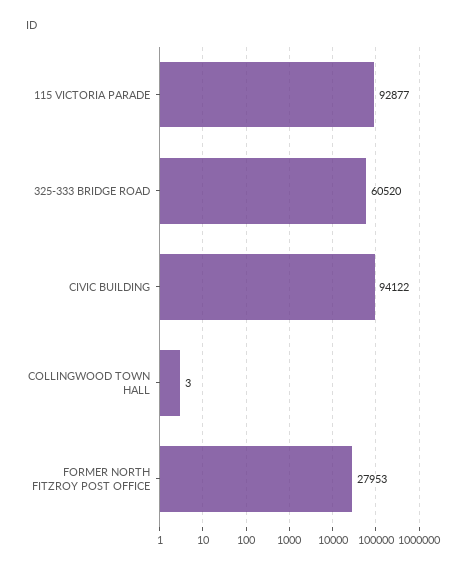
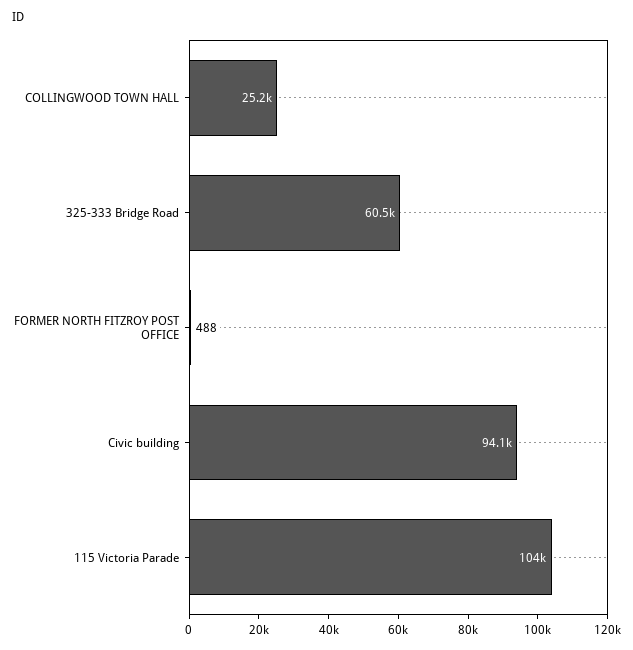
115 VICTORIA PARADE: 92877 -> 104000
COLLINGWOOD TOWN HALL: 3 -> 25200
FORMER NORTH FITZROY POST OFFICE: 27953 -> 488

